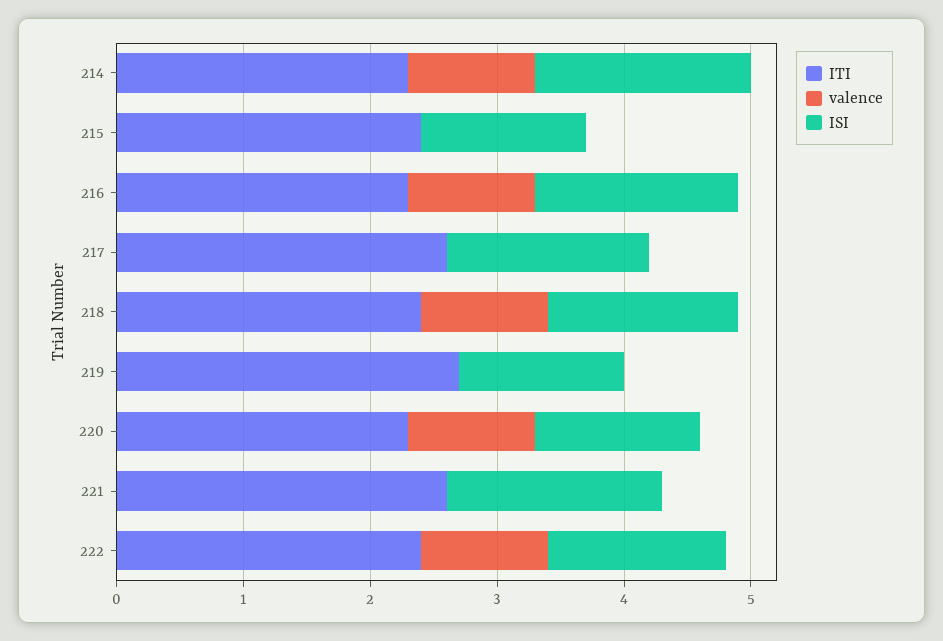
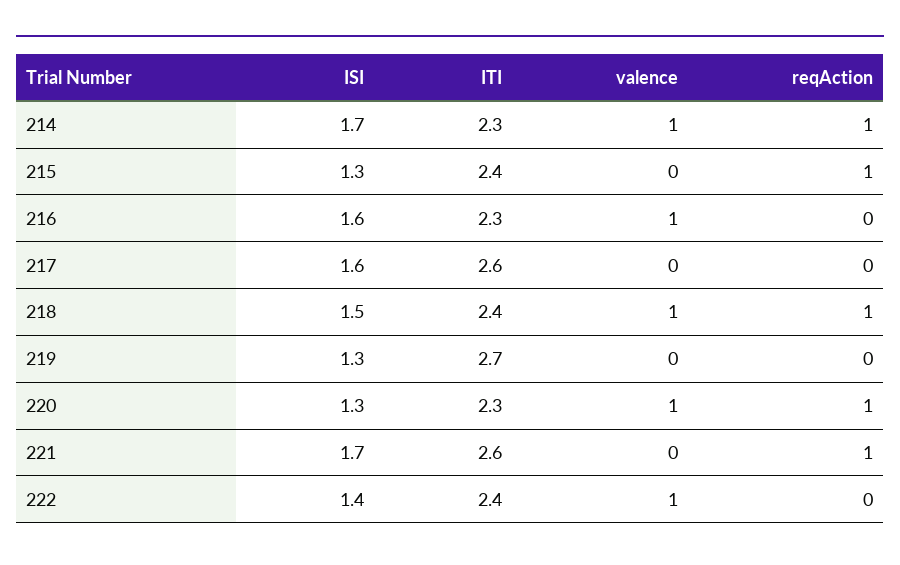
reqAction, 214: none -> 1
reqAction, 215: none -> 1
reqAction, 216: none -> 0
reqAction, 217: none -> 0
reqAction, 218: none -> 1
reqAction, 219: none -> 0
reqAction, 220: none -> 1
reqAction, 221: none -> 1
reqAction, 222: none -> 0

